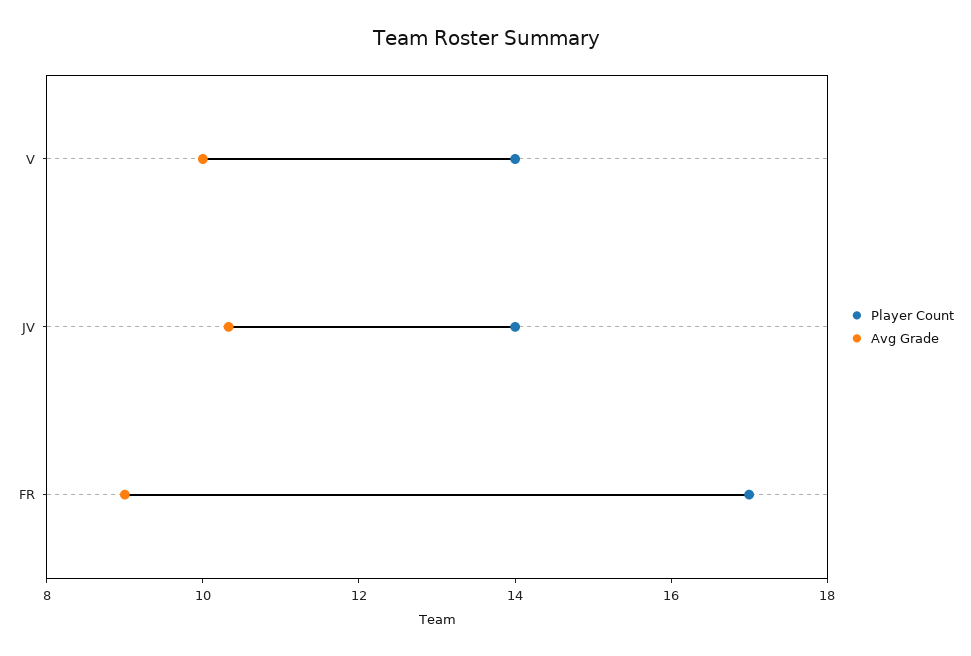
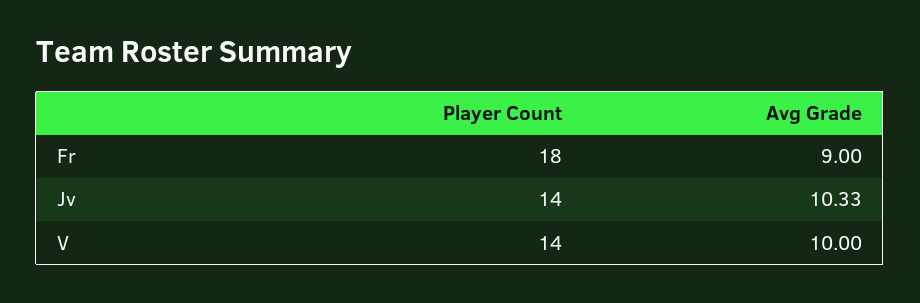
Player Count, FR: 17 -> 18

